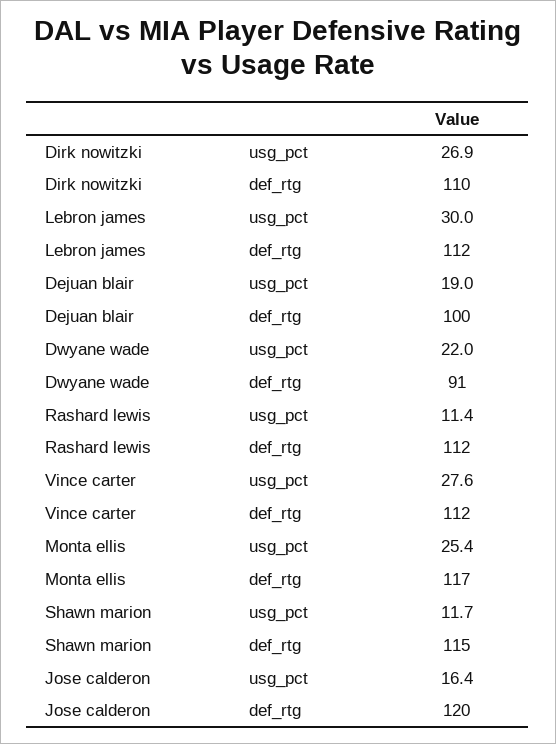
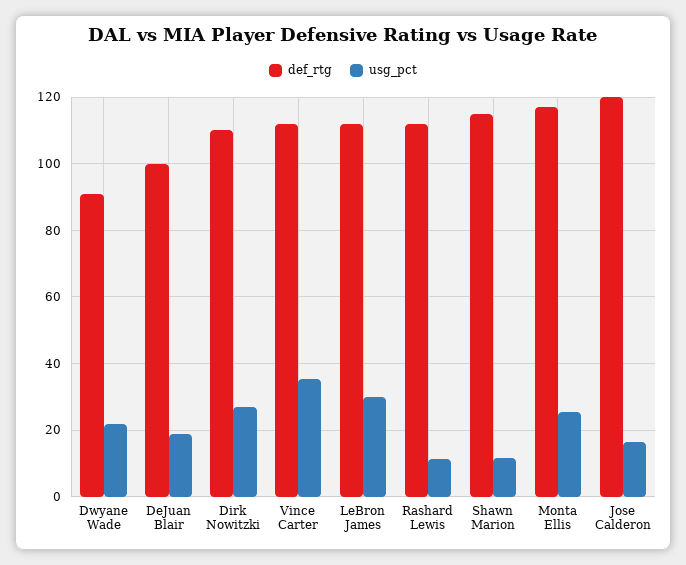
usg_pct, Vince carter: 27.6 -> 36

